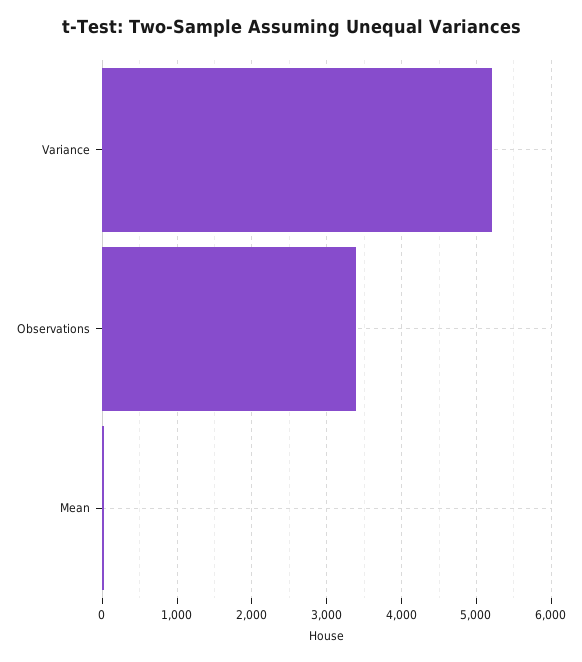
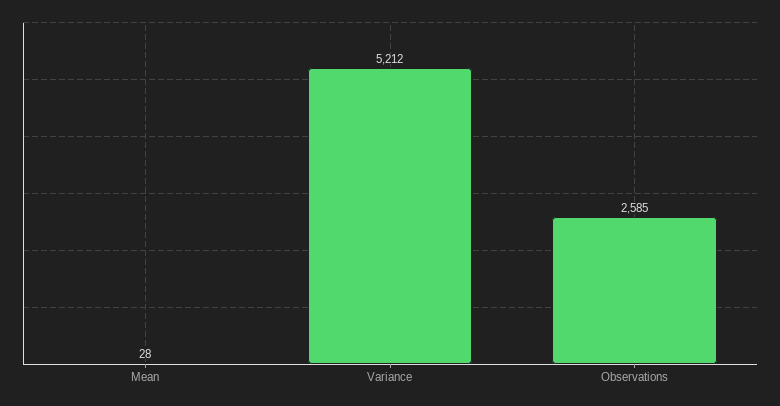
Observations: 3400 -> 2585

